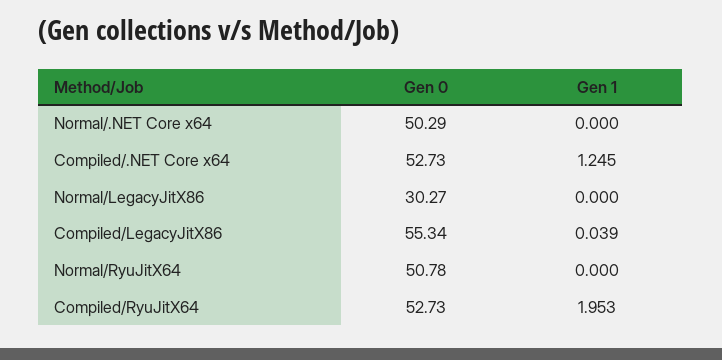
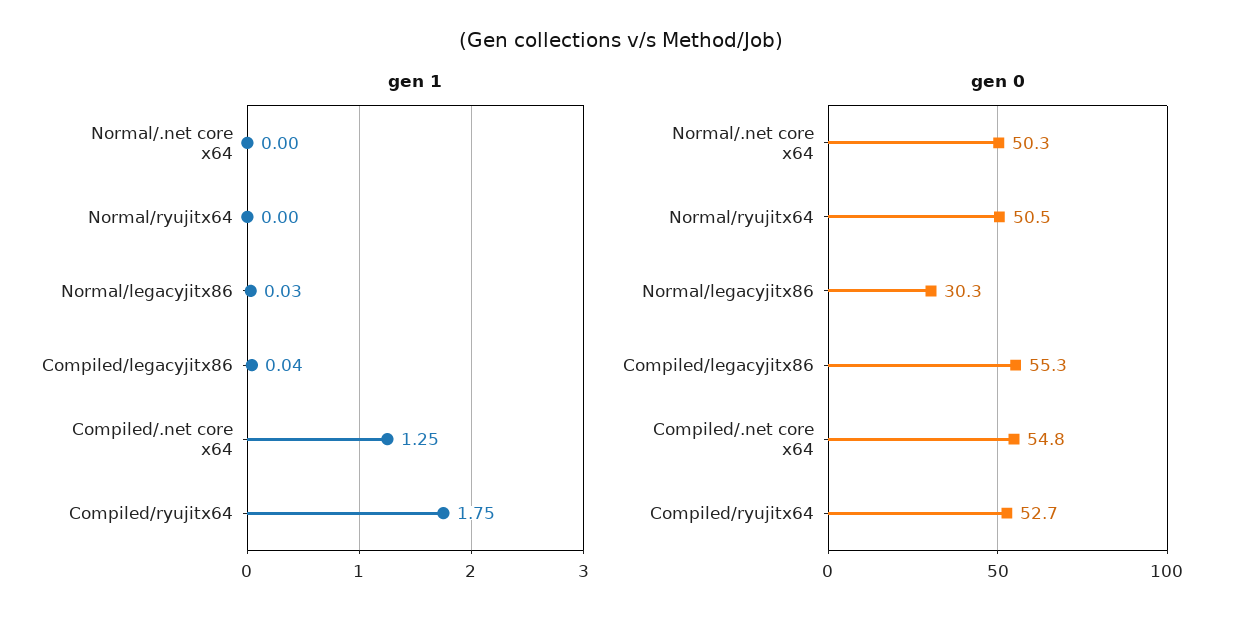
Gen 0, Compiled/.NET Core x64: 52.73 -> 54.8
Gen 1, Normal/LegacyJitX86: 0 -> 0.03
Gen 0, Normal/RyuJitX64: 50.78 -> 50.5
Gen 1, Compiled/RyuJitX64: 1.953 -> 1.75

